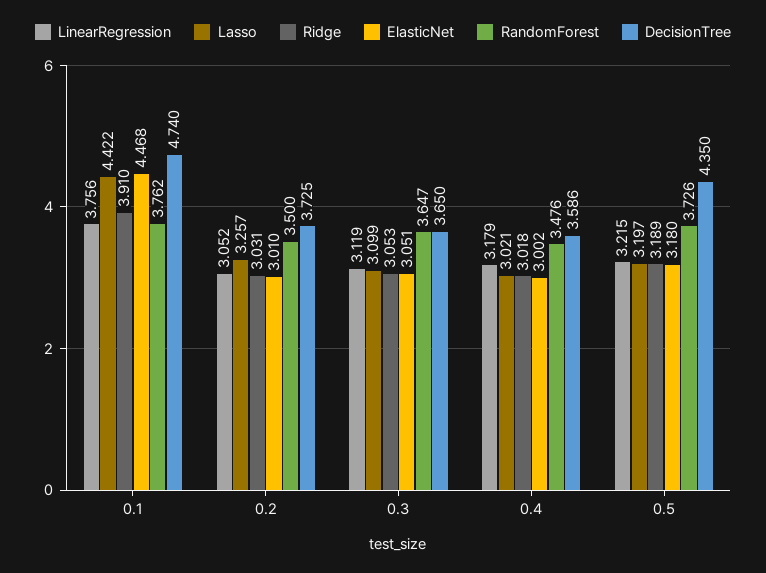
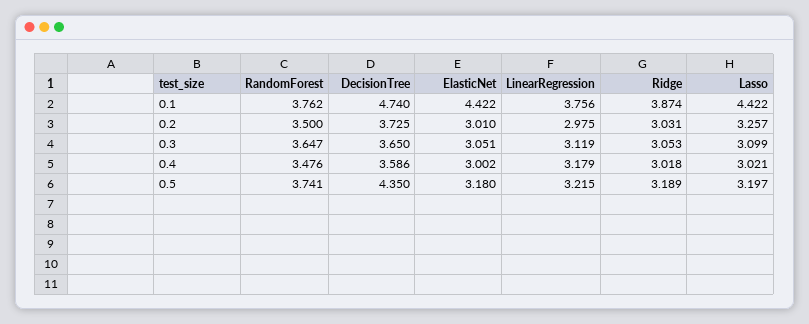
Ridge, 0.1: 3.91 -> 3.874
ElasticNet, 0.1: 4.468 -> 4.422
LinearRegression, 0.2: 3.052 -> 2.975
RandomForest, 0.5: 3.726 -> 3.741

